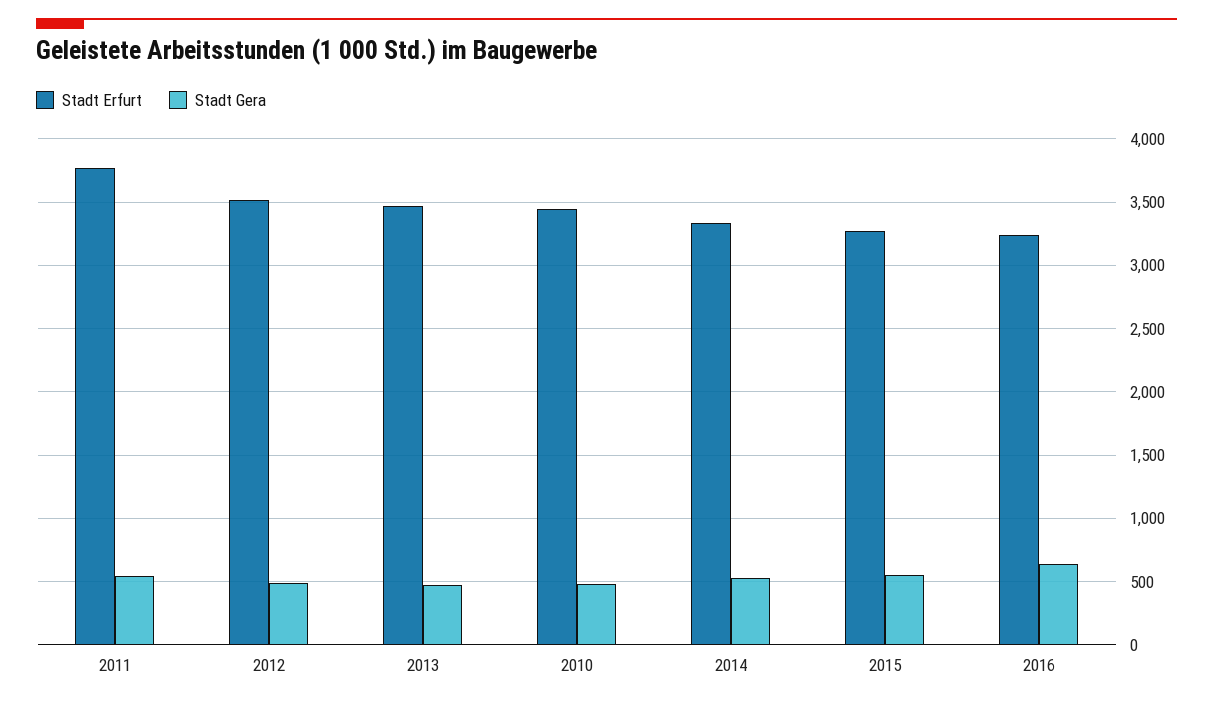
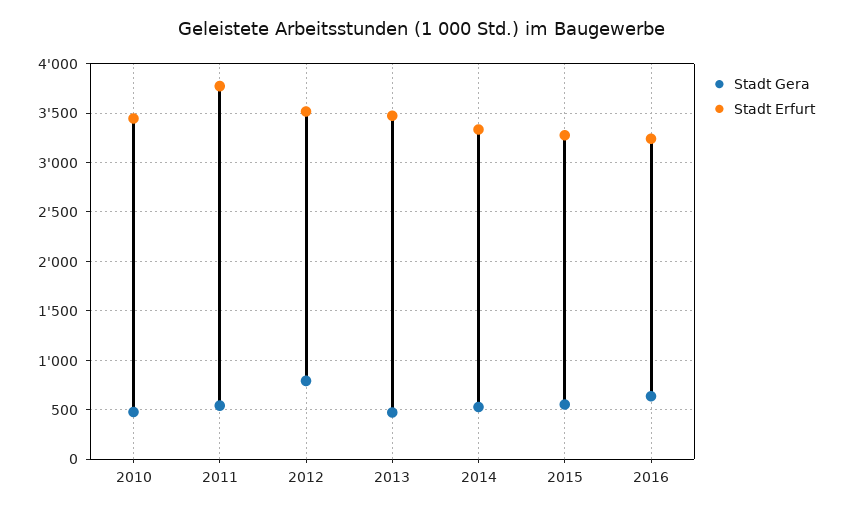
Stadt Gera, 2012: 500 -> 800

